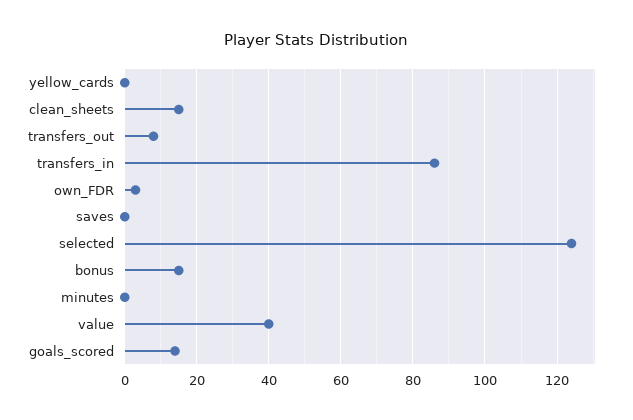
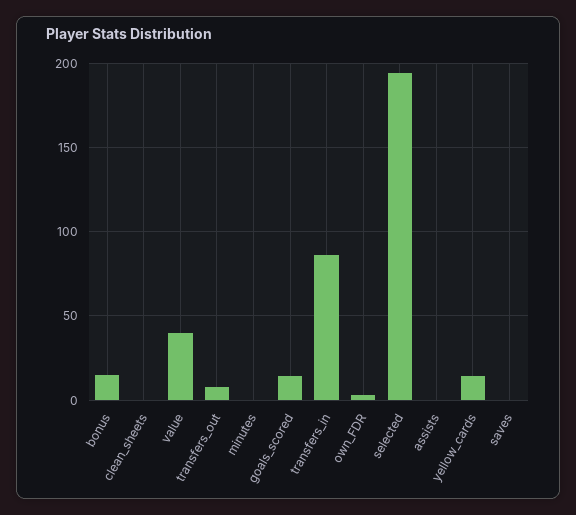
yellow_cards: 0 -> 15
clean_sheets: 15 -> 0
selected: 125 -> 195
assists: none -> 0

